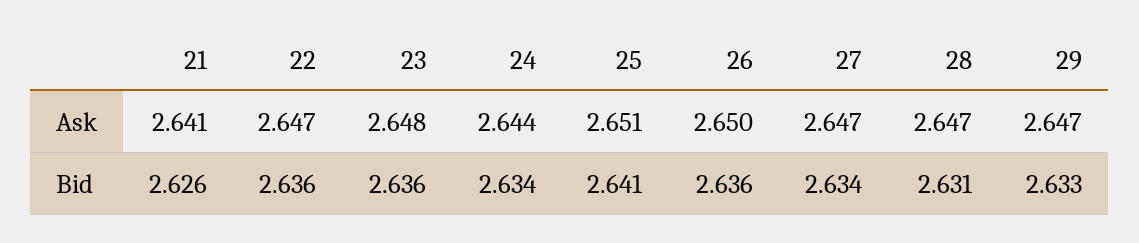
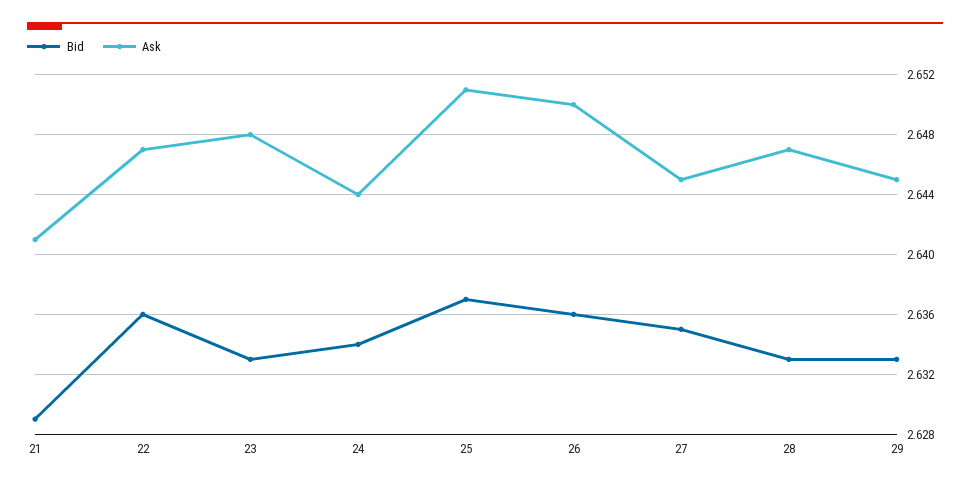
Ask, 27: 2.647 -> 2.645
Ask, 29: 2.647 -> 2.645
Bid, 21: 2.626 -> 2.629
Bid, 23: 2.636 -> 2.633
Bid, 25: 2.641 -> 2.637
Bid, 27: 2.634 -> 2.635
Bid, 28: 2.631 -> 2.633

